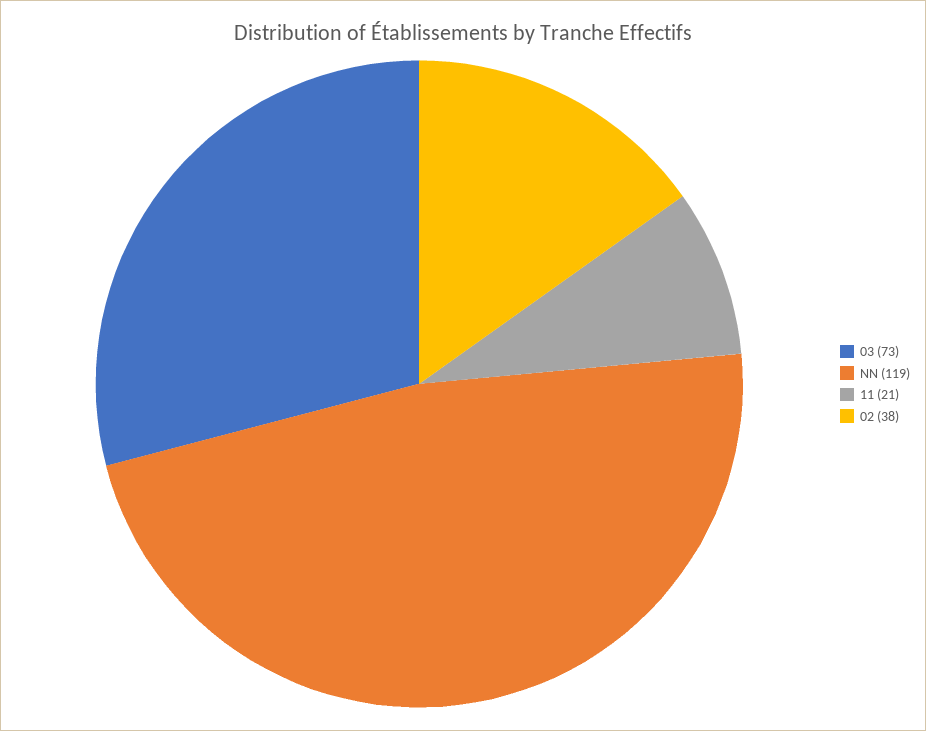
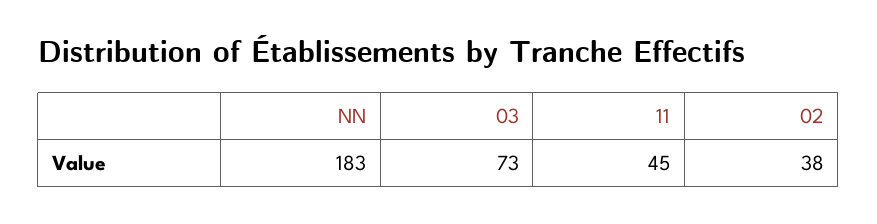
NN: 119 -> 183
11: 21 -> 45

